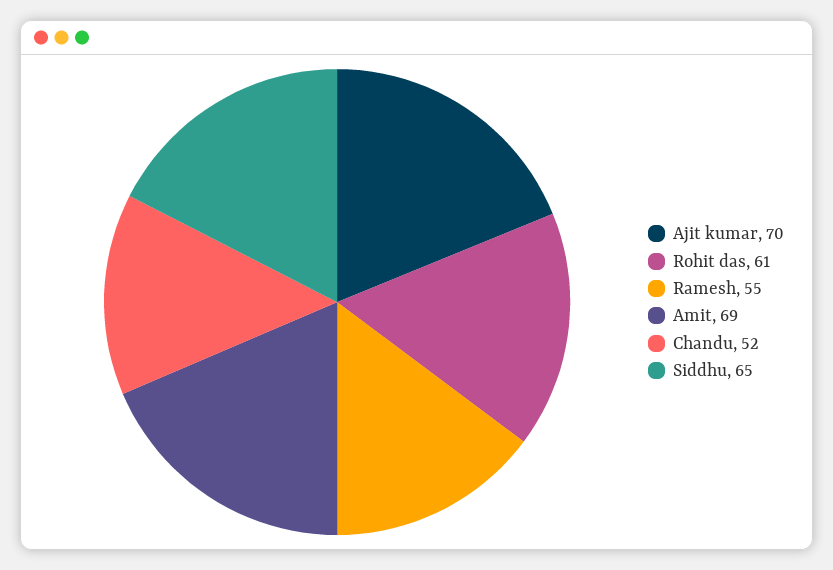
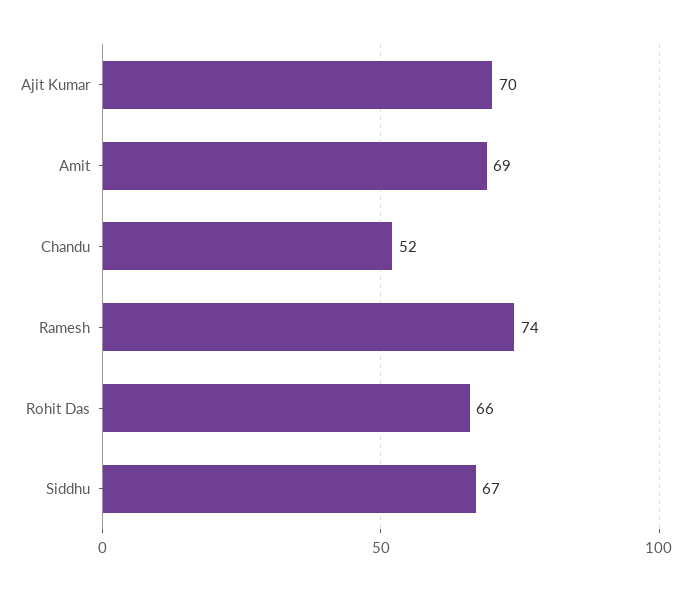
Rohit das: 61 -> 66
Ramesh: 55 -> 74
Siddhu: 65 -> 67

